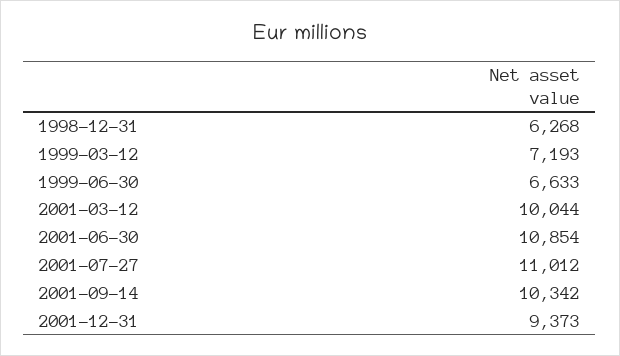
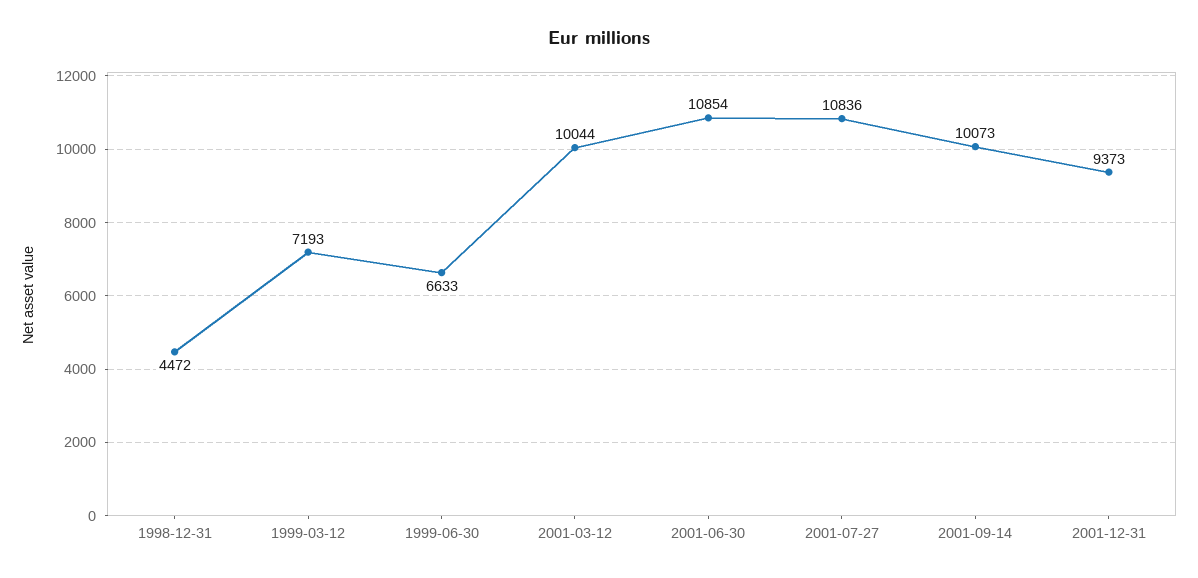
1998-12-31: 6268 -> 4472
2001-07-27: 11012 -> 10836
2001-09-14: 10342 -> 10073

